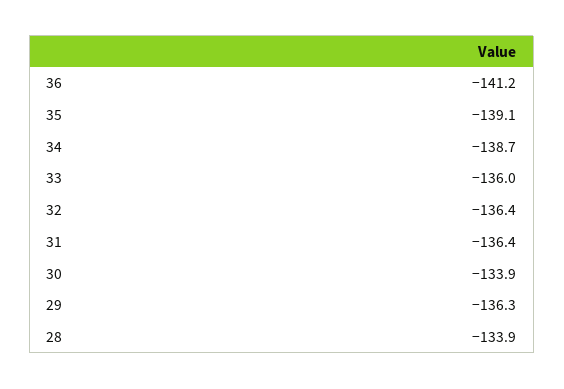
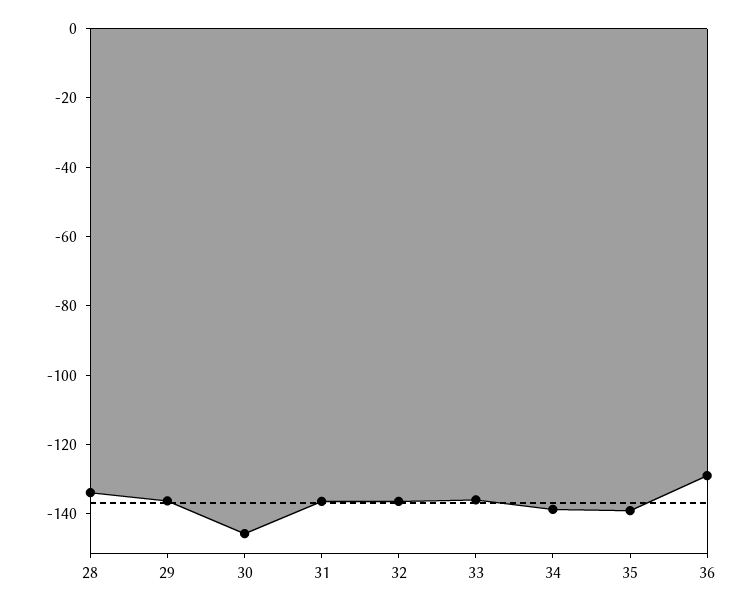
36: -141.2 -> -130
30: -133.9 -> -145

